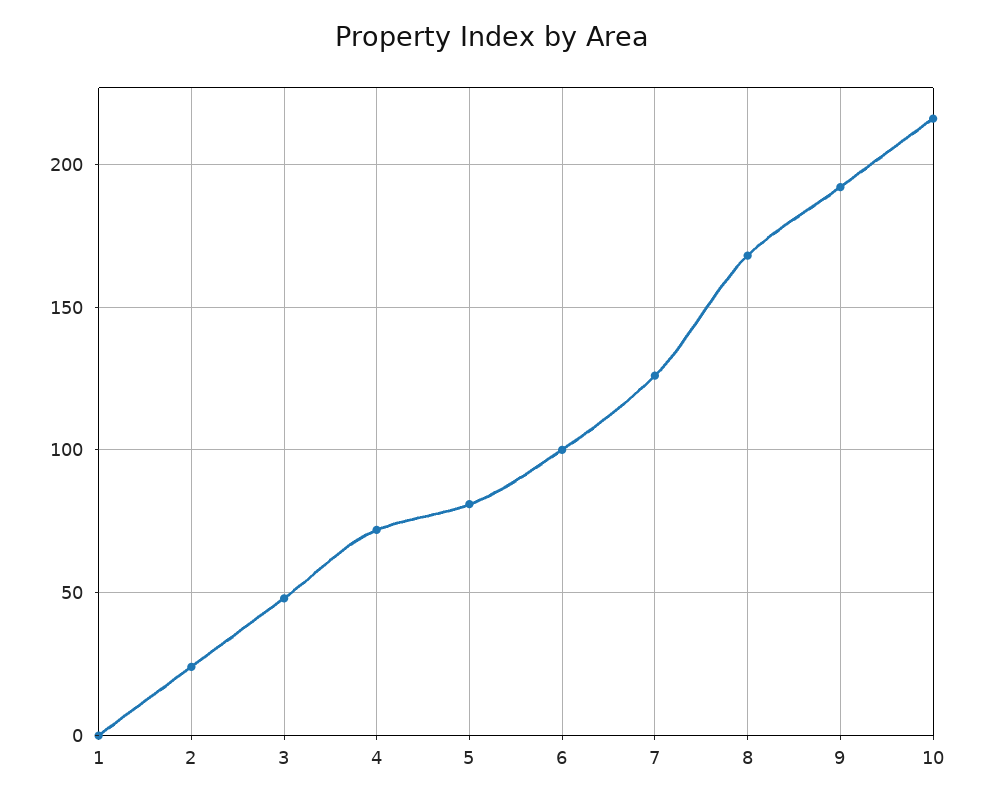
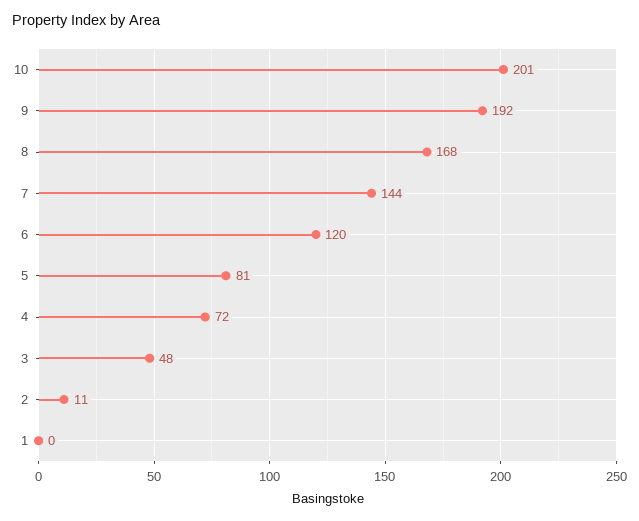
2: 25 -> 11
6: 100 -> 120
7: 125 -> 144
10: 215 -> 201

